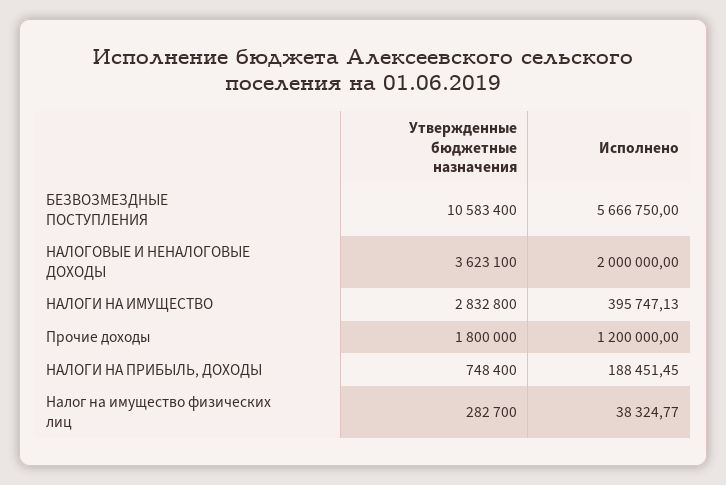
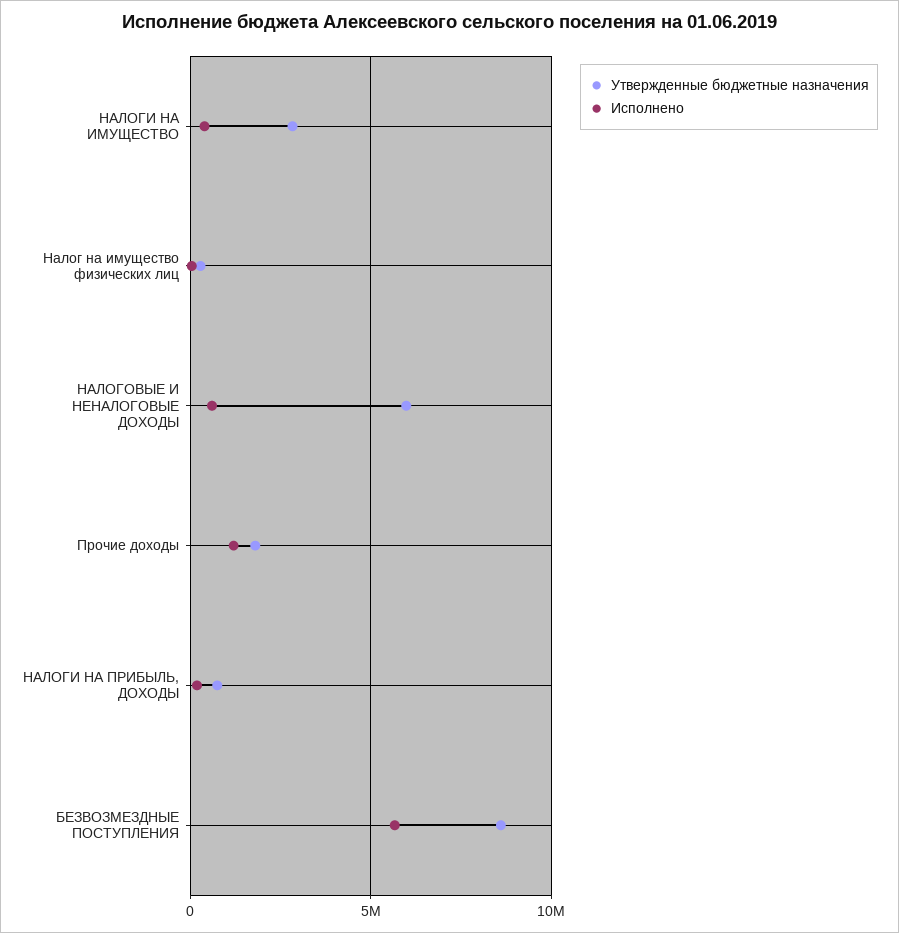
Утвержденные бюджетные назначения, БЕЗВОЗМЕЗДНЫЕ ПОСТУПЛЕНИЯ: 10583400 -> 8500000
Утвержденные бюджетные назначения, НАЛОГОВЫЕ И НЕНАЛОГОВЫЕ ДОХОДЫ: 3623100 -> 6000000
Исполнено, НАЛОГОВЫЕ И НЕНАЛОГОВЫЕ ДОХОДЫ: 2000000 -> 500000

